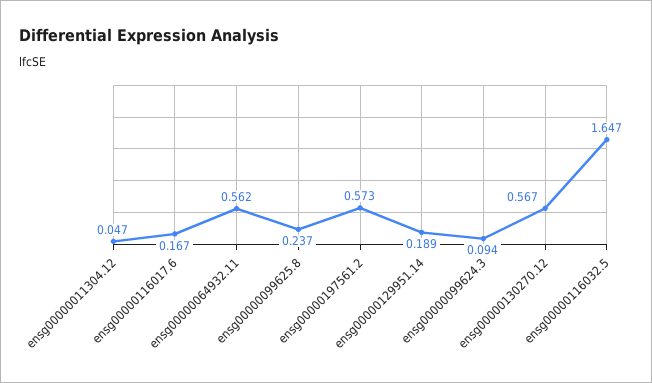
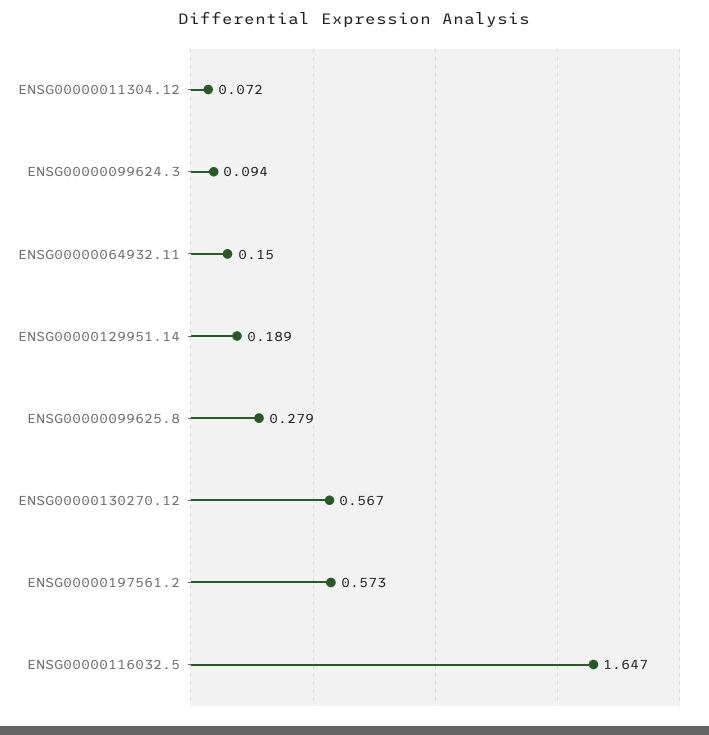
ensg00000011304.12: 0.047 -> 0.072
ensg00000116017.6: 0.167 -> none
ensg00000064932.11: 0.562 -> 0.15
ensg00000099625.8: 0.237 -> 0.279

